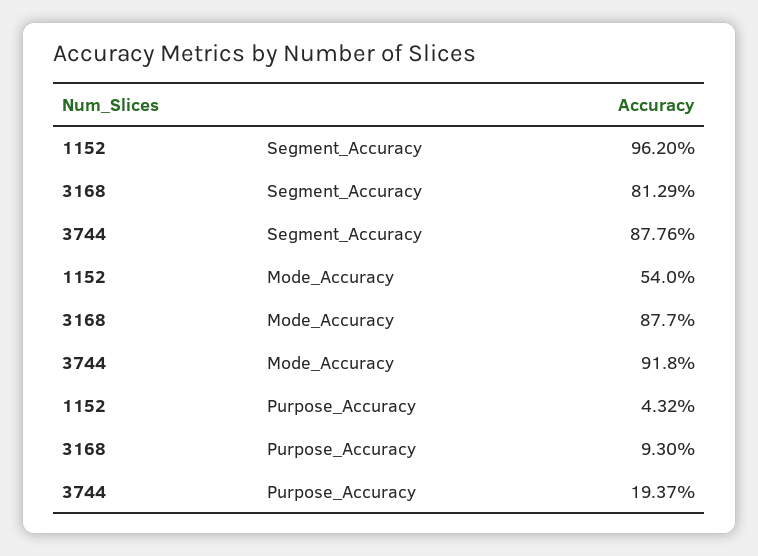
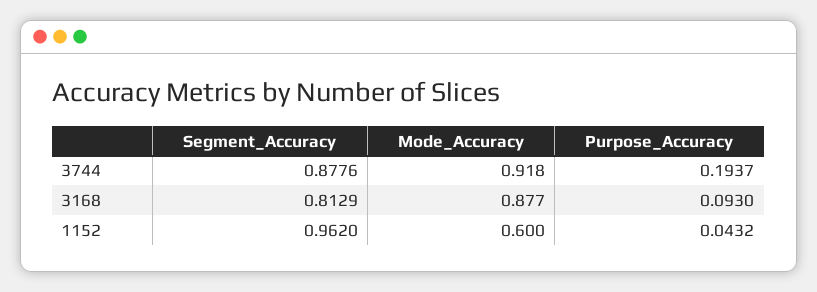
1152, Mode_Accuracy: 0.54 -> 0.6

